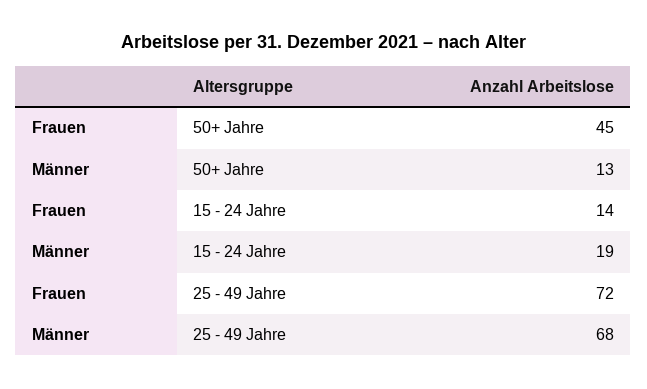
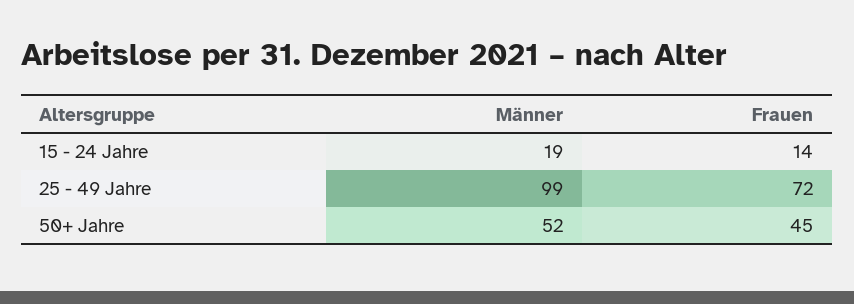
Männer, 50+ Jahre: 13 -> 52
Männer, 25 - 49 Jahre: 68 -> 99

